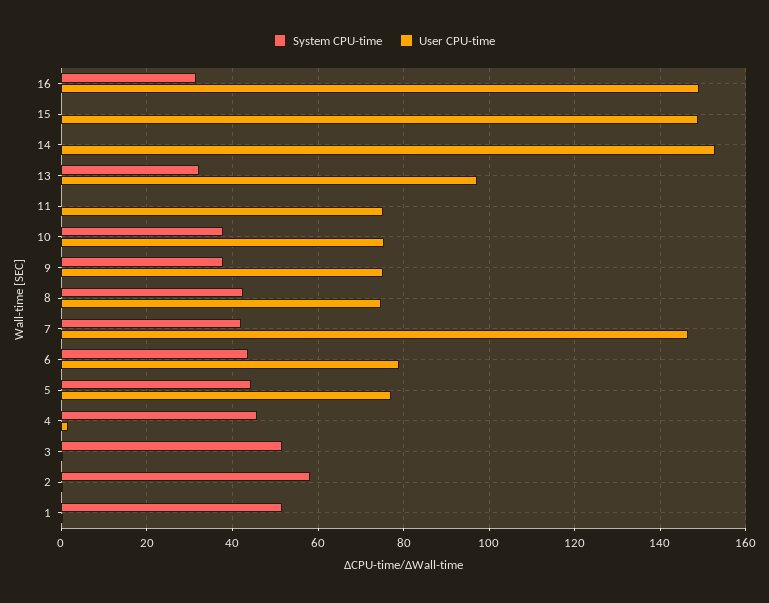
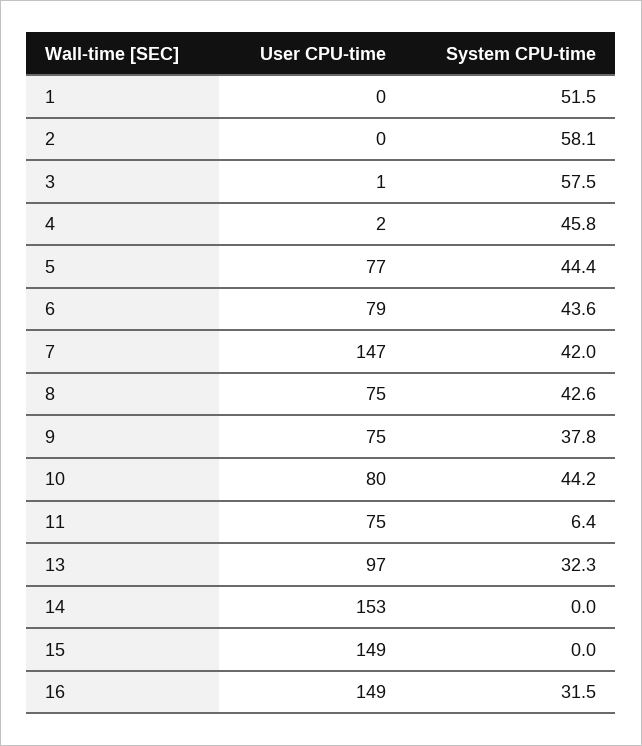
System CPU-time, 11: 0 -> 6.4
System CPU-time, 10: 38 -> 44.2
User CPU-time, 10: 76 -> 80
System CPU-time, 3: 52 -> 57.5

